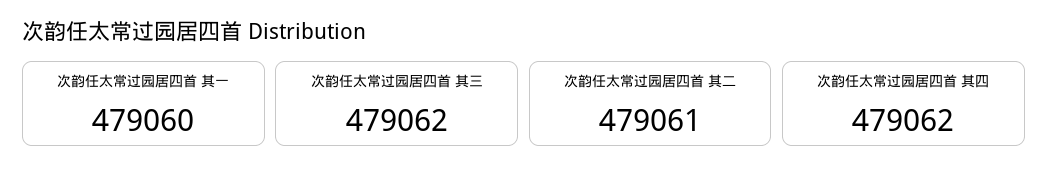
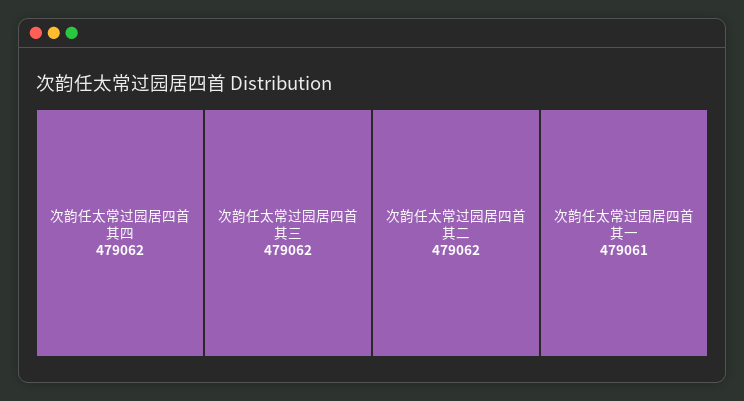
次韵任太常过园居四首 其一: 479060 -> 479061
次韵任太常过园居四首 其二: 479061 -> 479062

